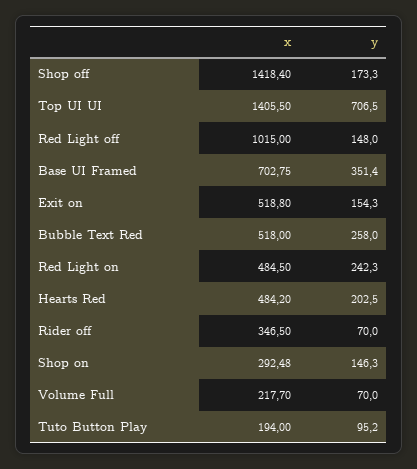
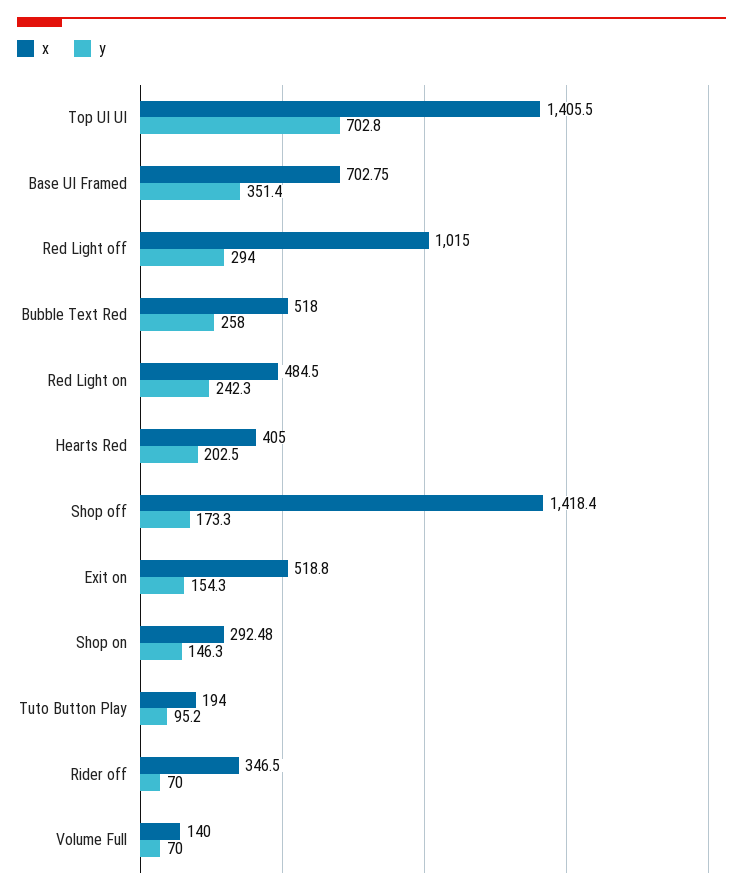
y, Top UI UI: 706.5 -> 702.8
y, Red Light off: 148 -> 294
x, Hearts Red: 484.2 -> 405
x, Volume Full: 217.7 -> 140

